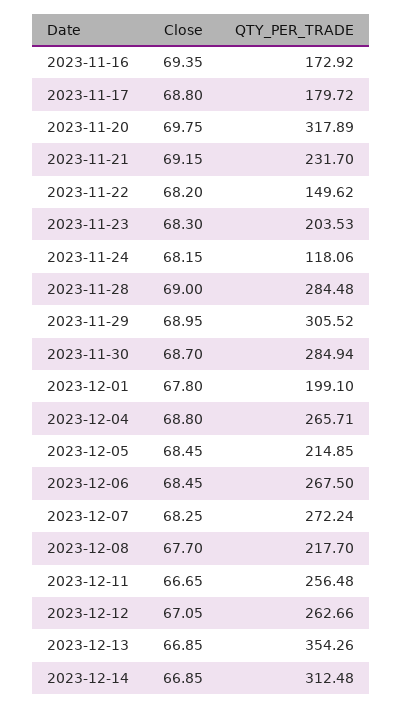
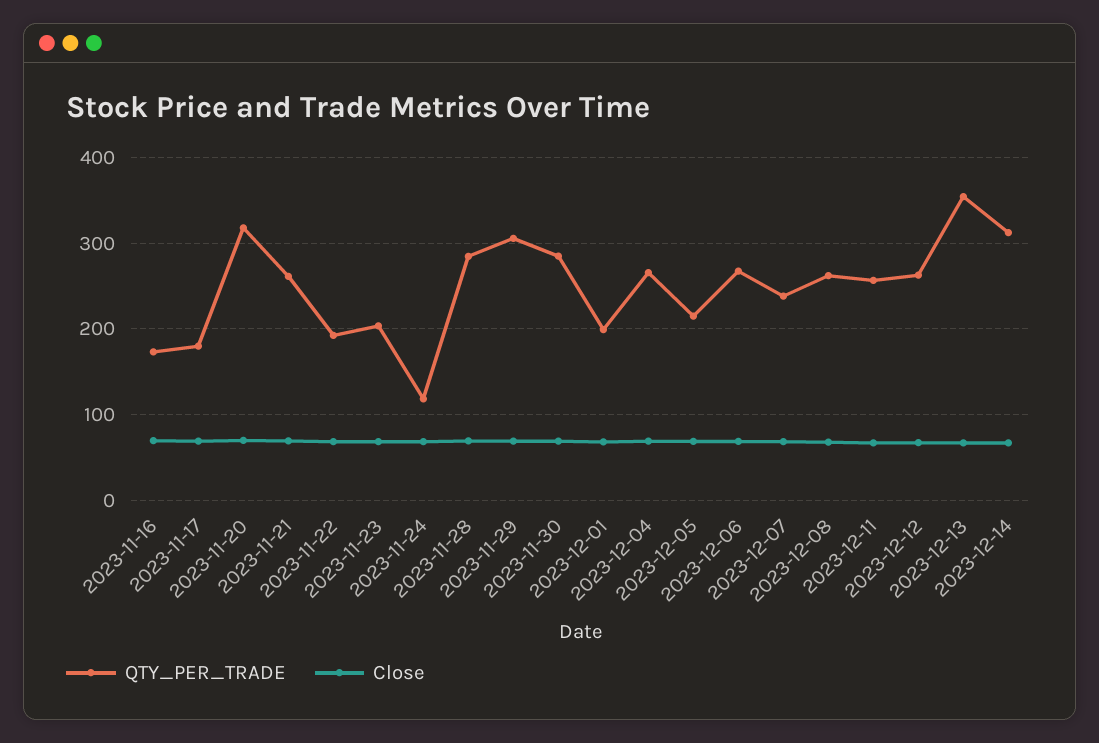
QTY_PER_TRADE, 2023-11-21: 231.7 -> 260
QTY_PER_TRADE, 2023-11-22: 149.62 -> 190
QTY_PER_TRADE, 2023-12-07: 272.24 -> 240
QTY_PER_TRADE, 2023-12-08: 217.7 -> 260

